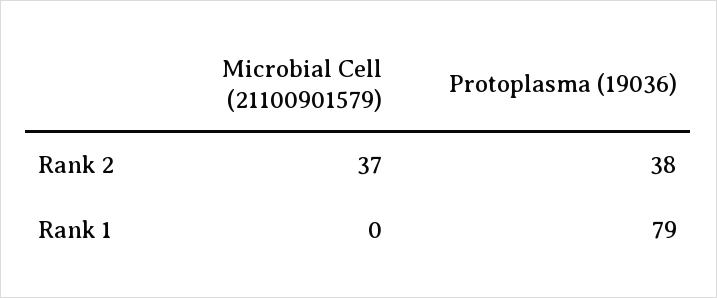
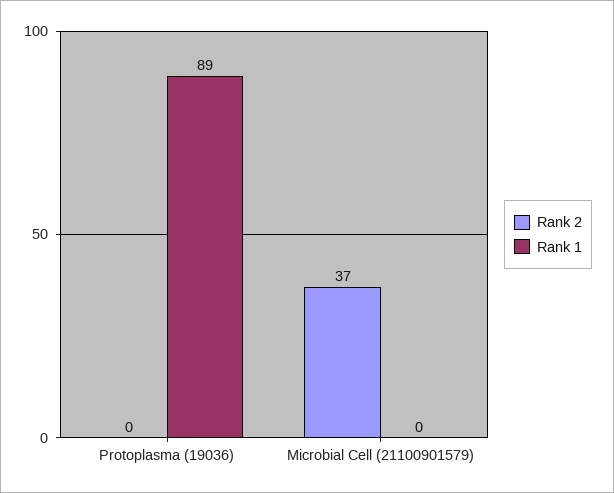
Rank 2, Protoplasma (19036): 38 -> 0
Rank 1, Protoplasma (19036): 79 -> 89

